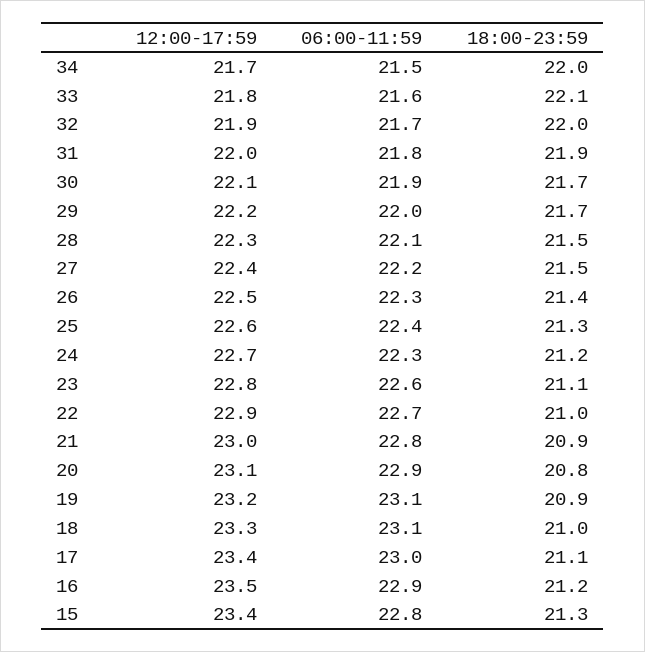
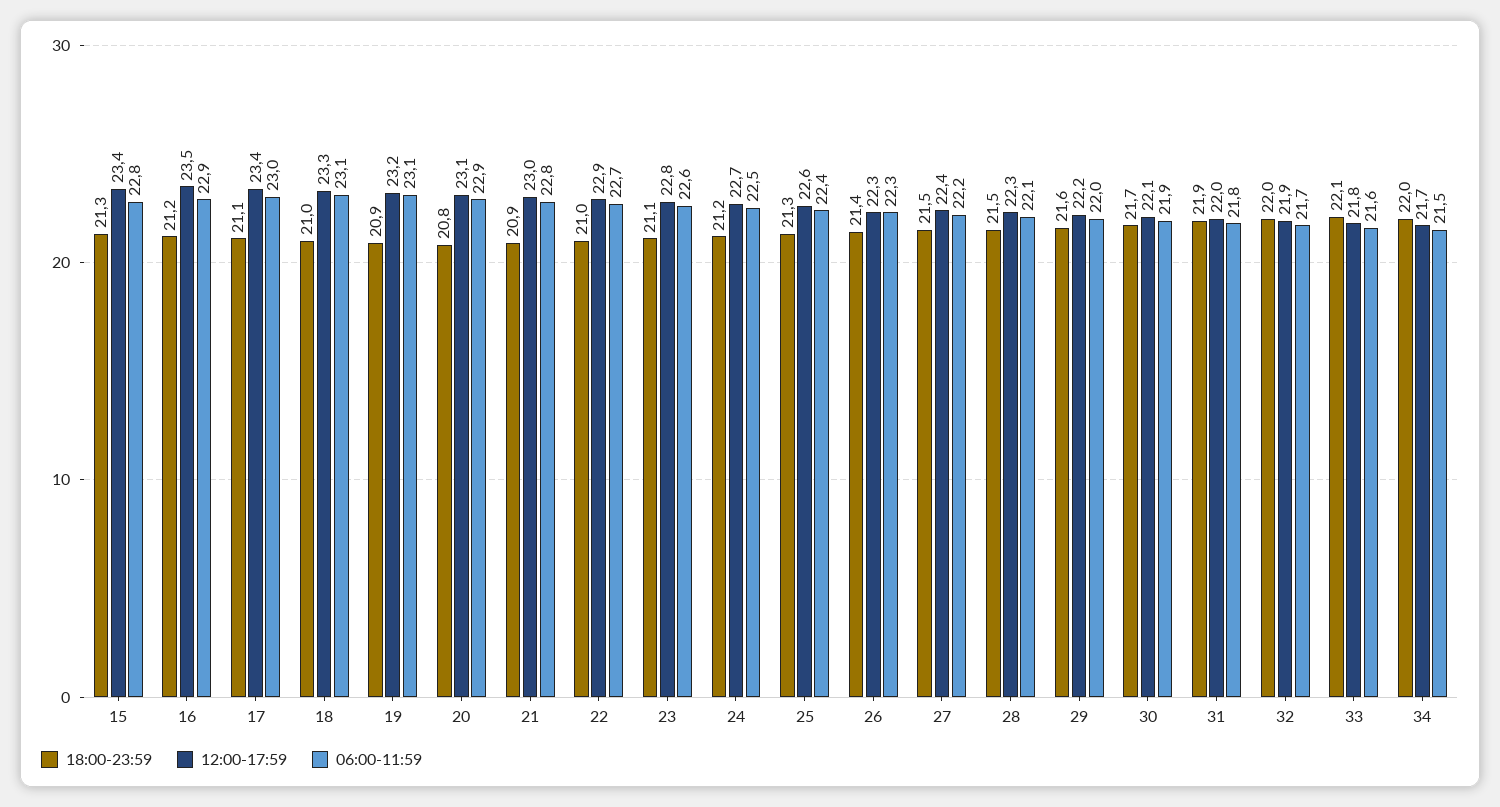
18:00-23:59, 29: 21.7 -> 21.6
12:00-17:59, 26: 22.5 -> 22.3
06:00-11:59, 24: 22.3 -> 22.5

